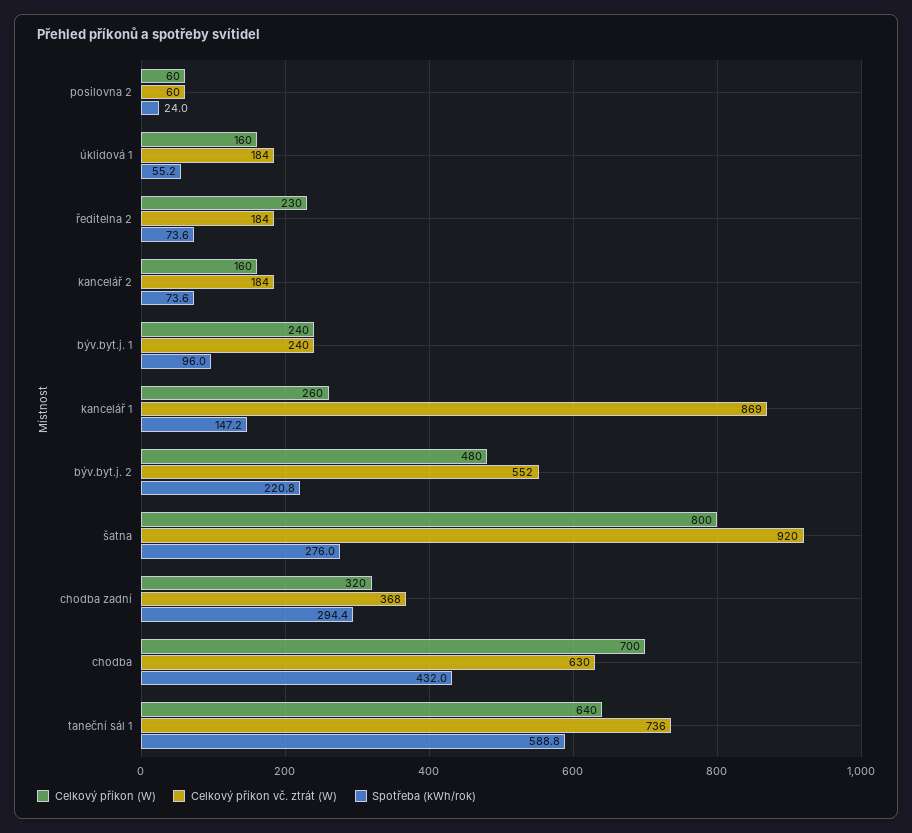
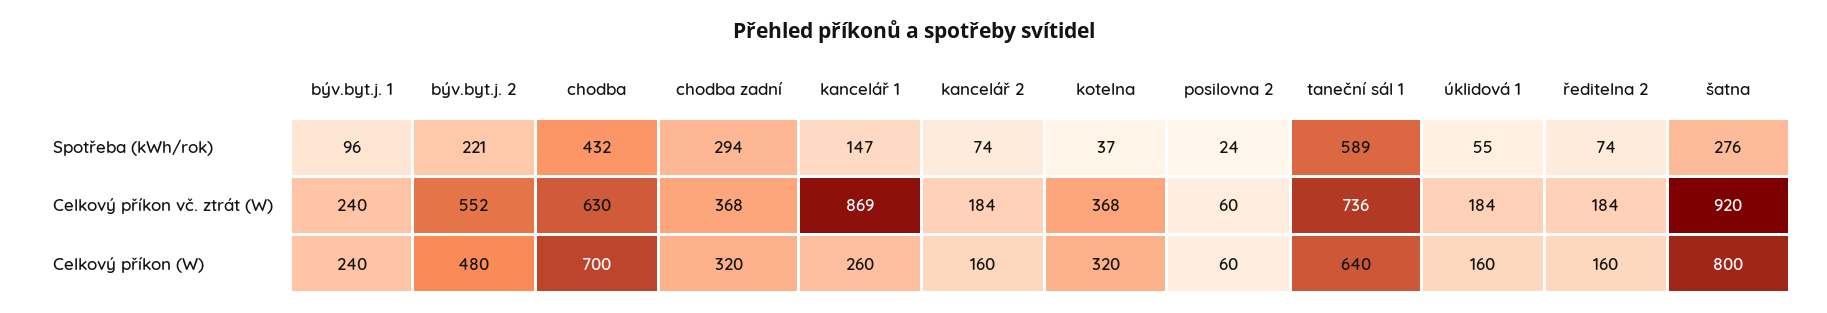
Celkový příkon (W), ředitelna 2: 230 -> 160
Spotřeba (kWh/rok), kotelna: none -> 37
Celkový příkon vč. ztrát (W), kotelna: none -> 368
Celkový příkon (W), kotelna: none -> 320

